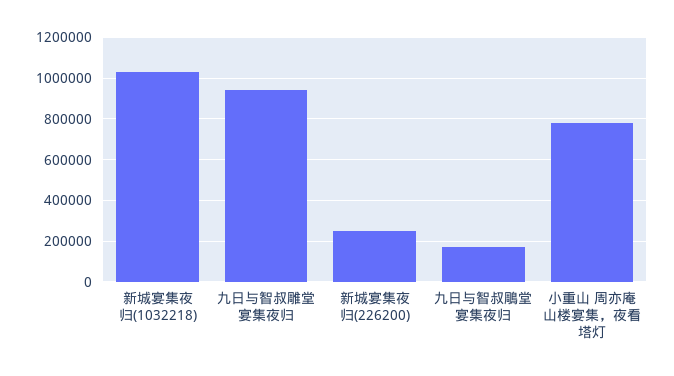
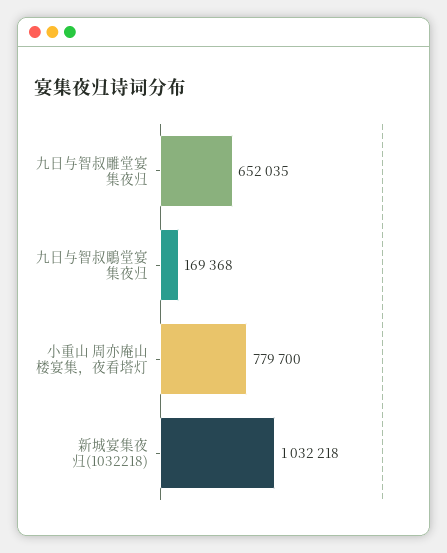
九日与智叔雕堂宴集夜归: 950000 -> 652035
新城宴集夜归(226200): 250000 -> none

